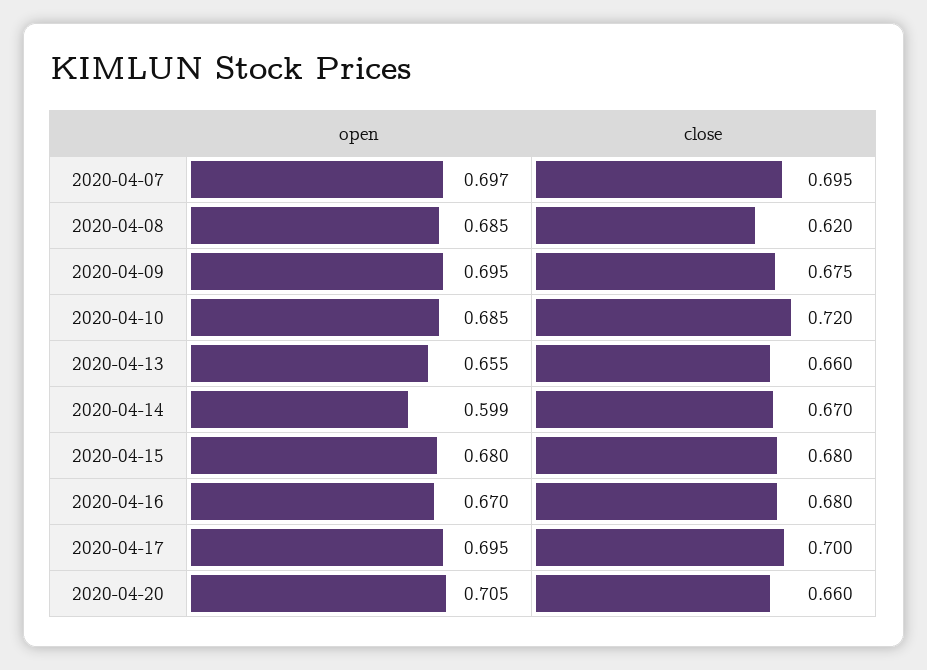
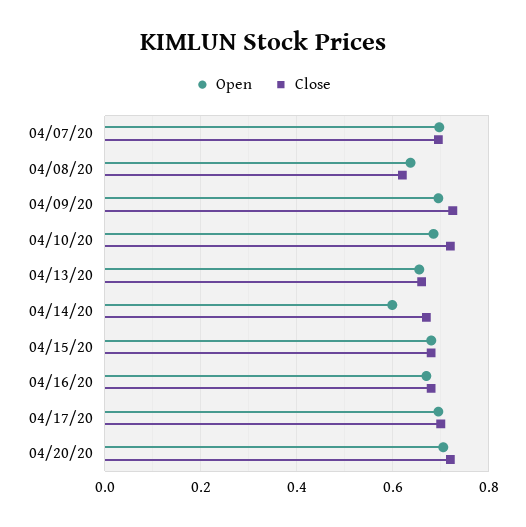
open, 2020-04-08: 0.685 -> 0.64
close, 2020-04-09: 0.675 -> 0.72
close, 2020-04-20: 0.66 -> 0.72

